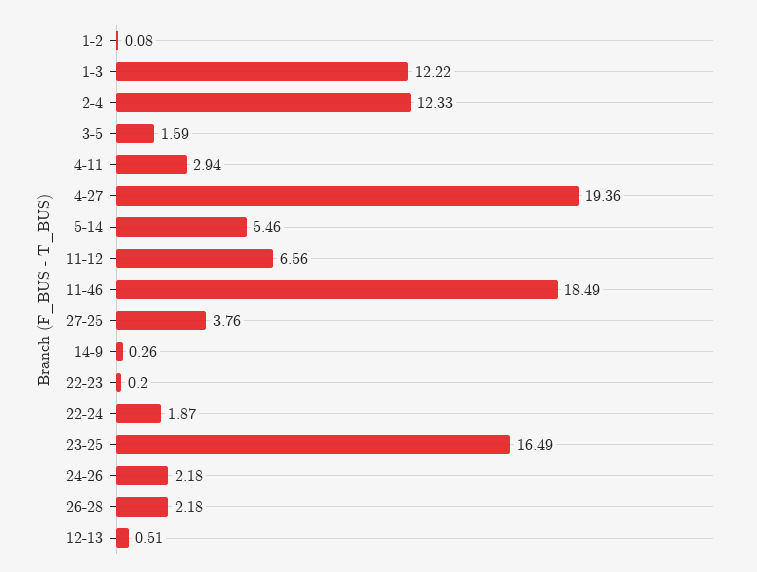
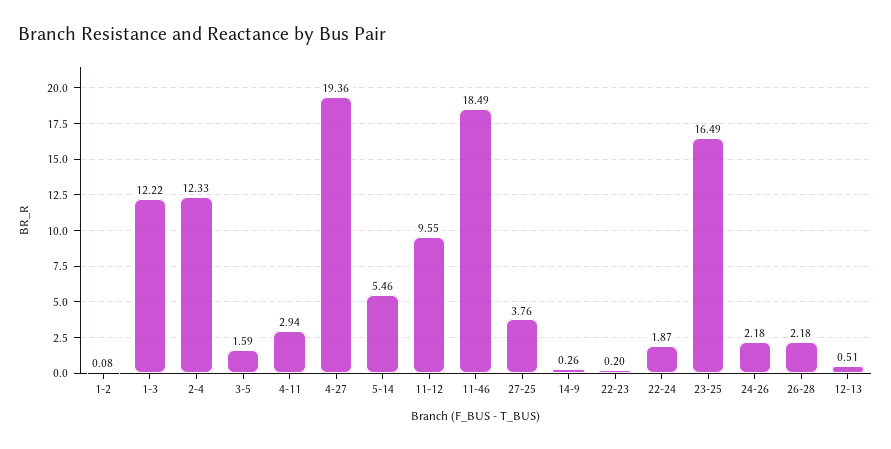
11-12: 6.56 -> 9.55

